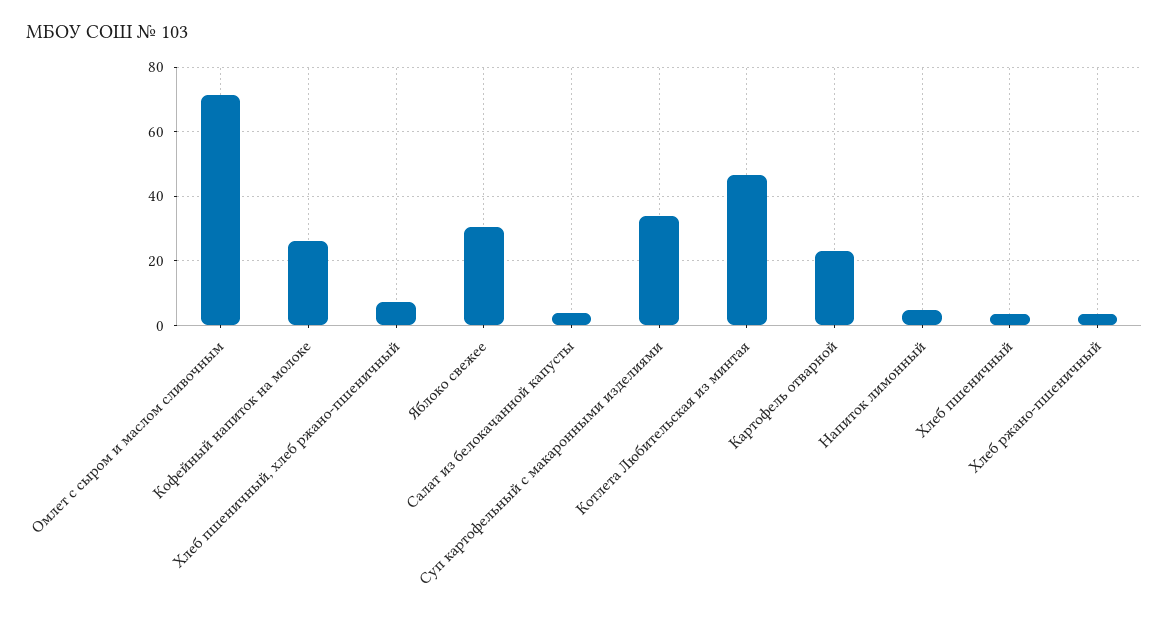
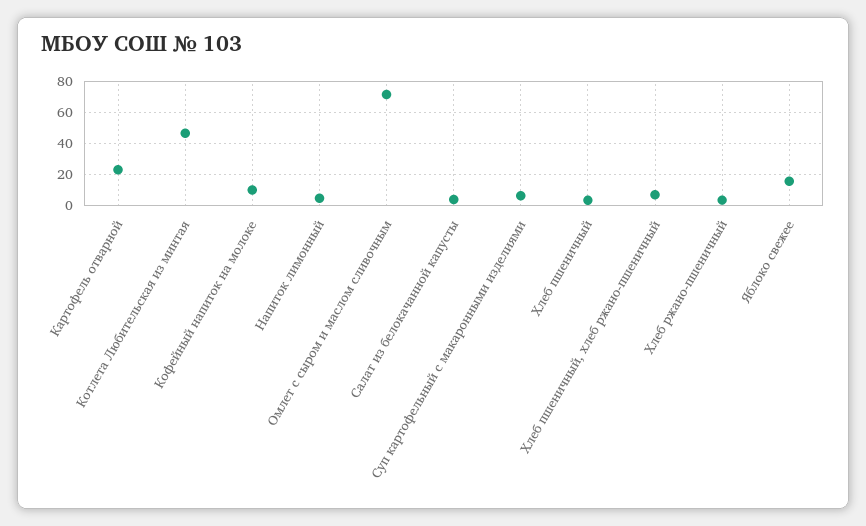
Кофейный напиток на молоке: 26 -> 10
Яблоко свежее: 30 -> 15
Суп картофельный с макаронными изделиями: 34 -> 5

